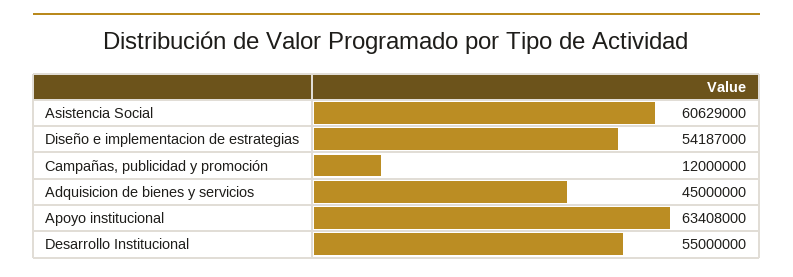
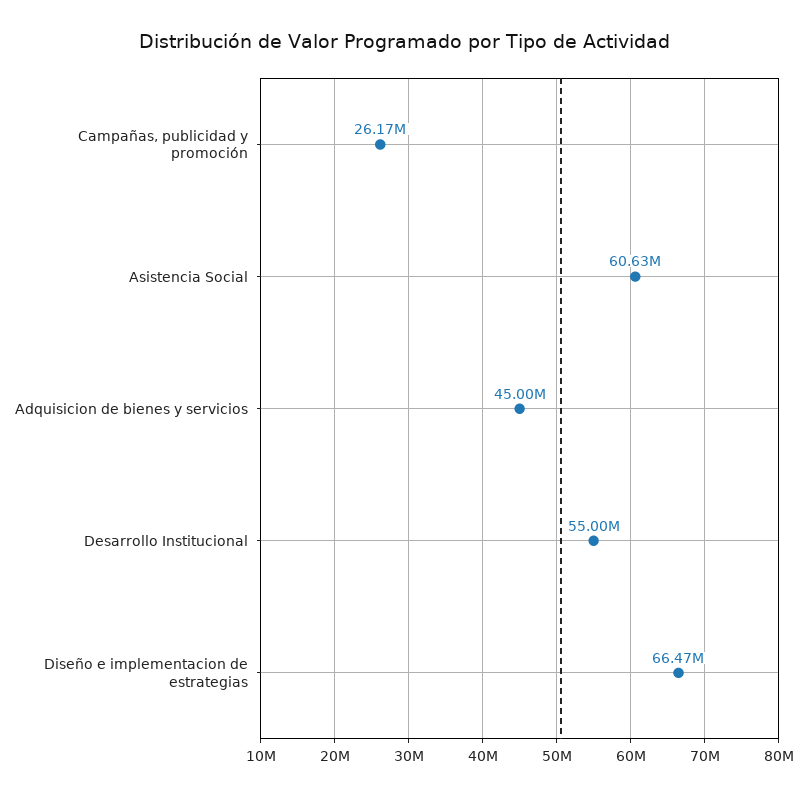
Diseño e implementacion de estrategias: 54187000 -> 66470000
Campañas, publicidad y promoción: 12000000 -> 26170000
Apoyo institucional: 63408000 -> none

